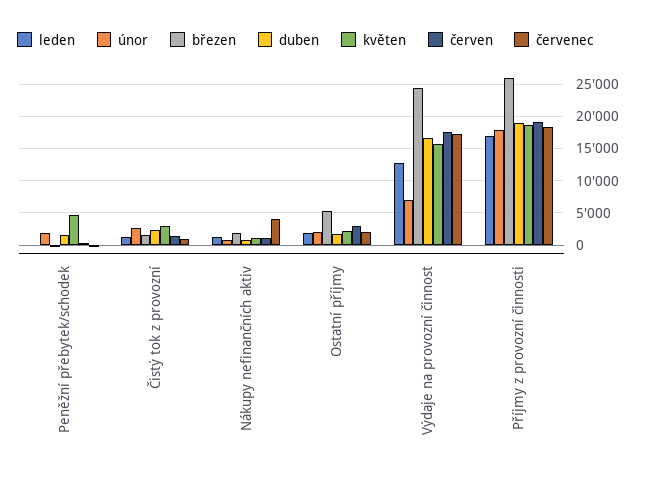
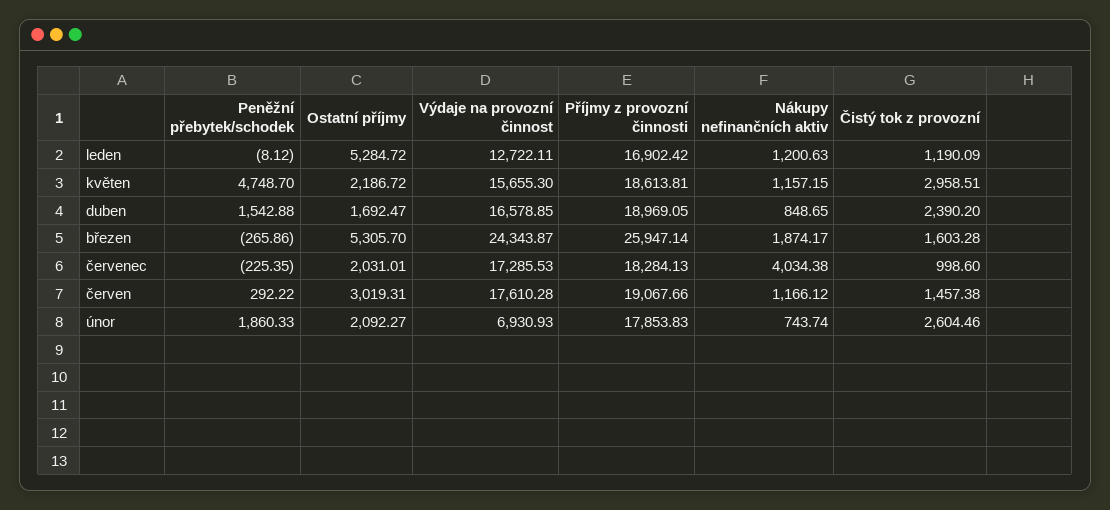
leden, Ostatní příjmy: 2000 -> 5284.72

